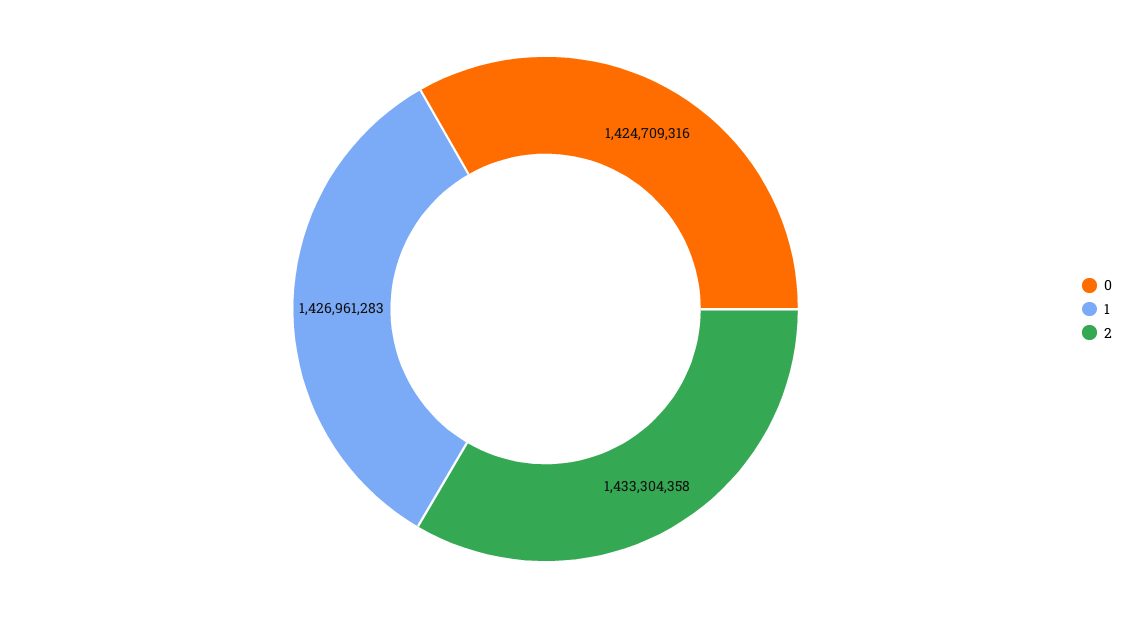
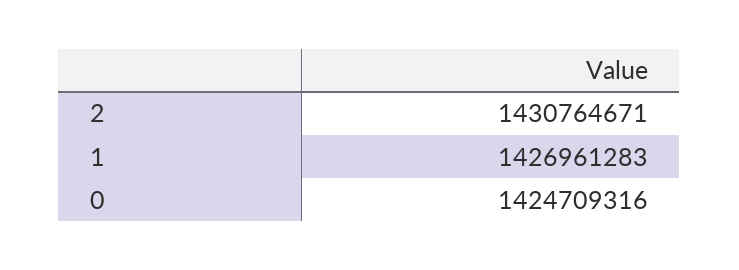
2: 1433304358 -> 1430764671

